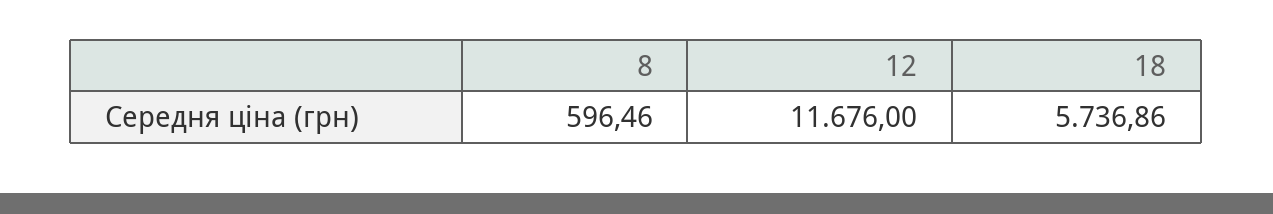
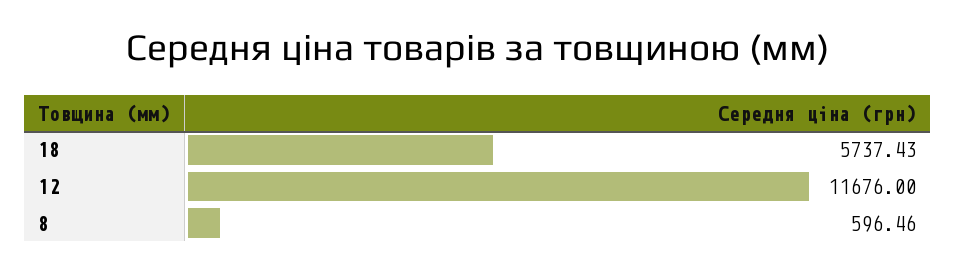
18: 5736.86 -> 5737.43

